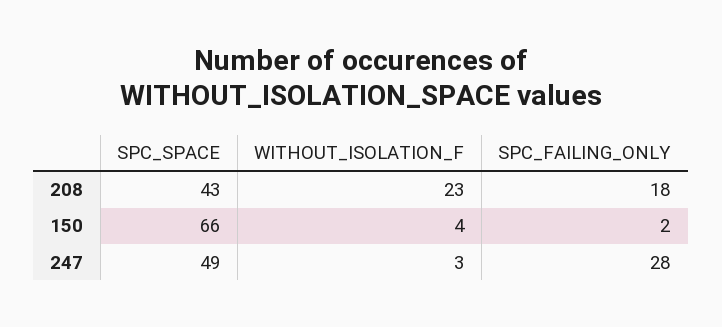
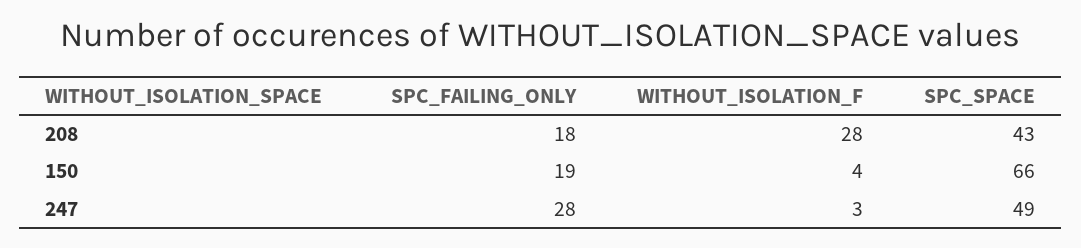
WITHOUT_ISOLATION_F, 208: 23 -> 28
SPC_FAILING_ONLY, 150: 2 -> 19

